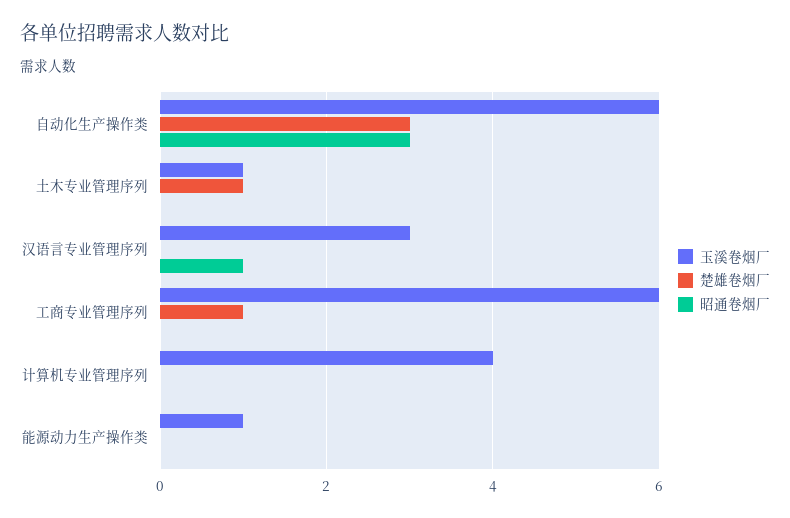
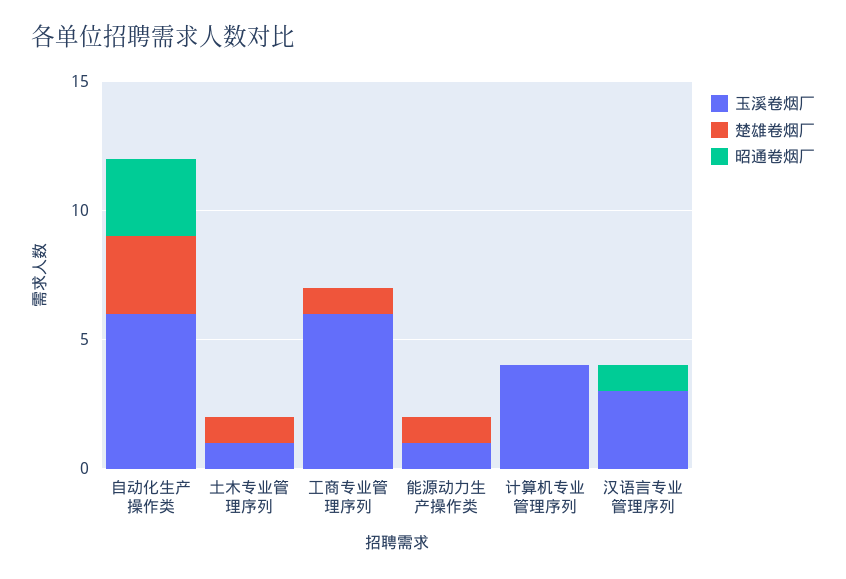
楚雄卷烟厂, 能源动力生产操作类: 0 -> 1

